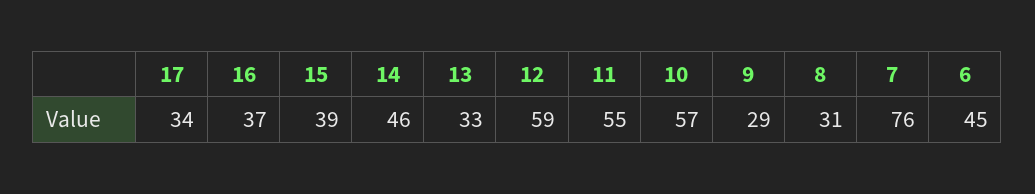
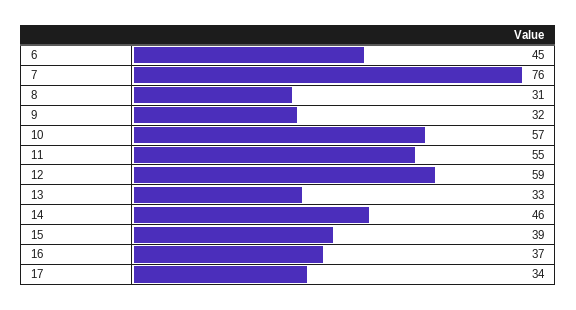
9: 29 -> 32

